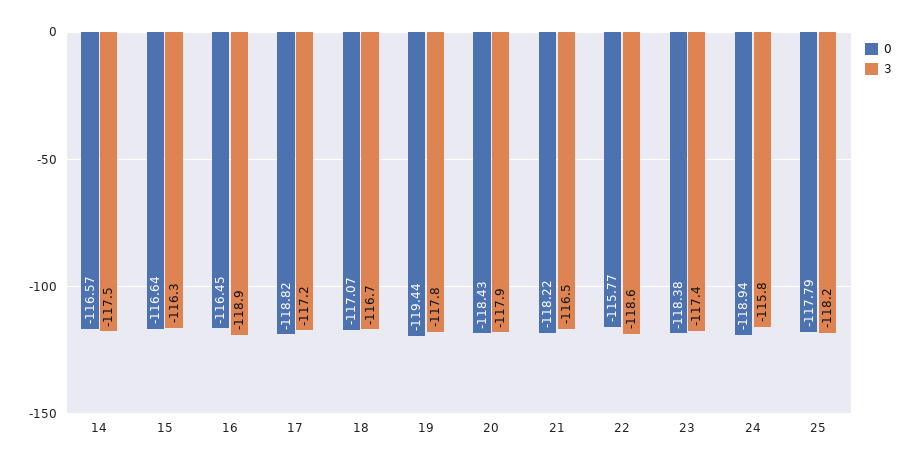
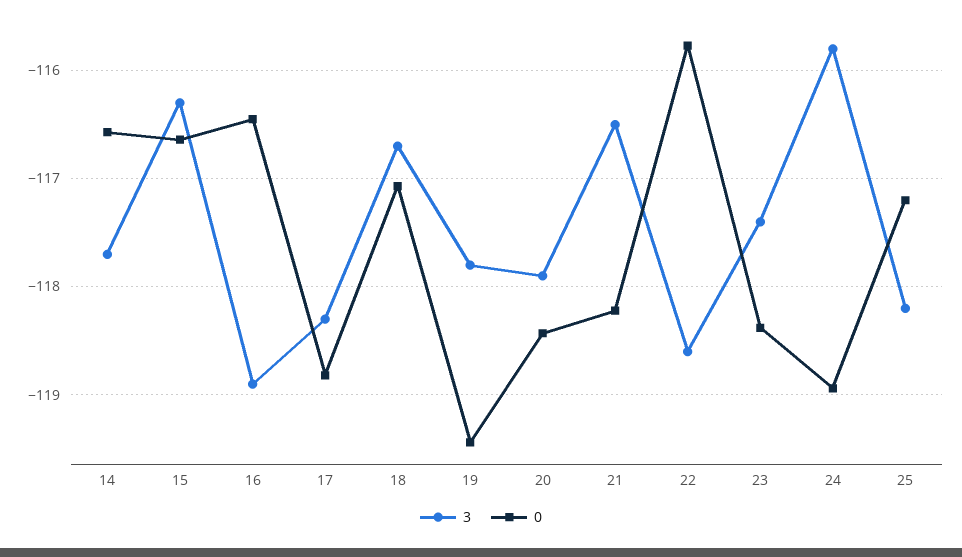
3, 14: -117.5 -> -117.7
3, 17: -117.2 -> -118.3
0, 25: -117.79 -> -117.2

